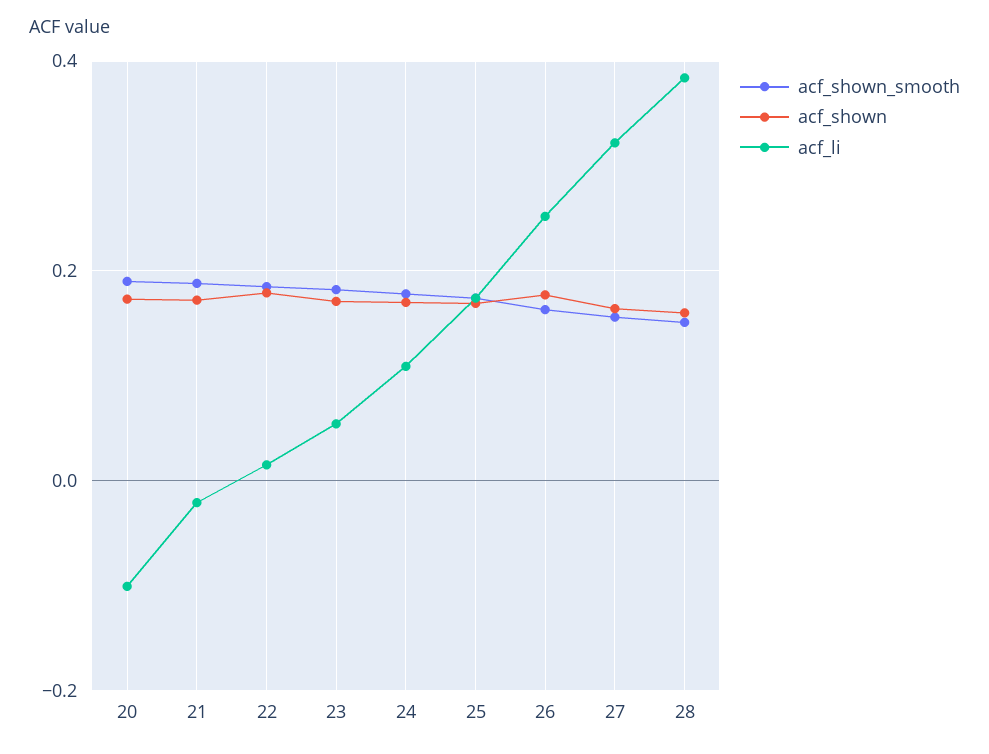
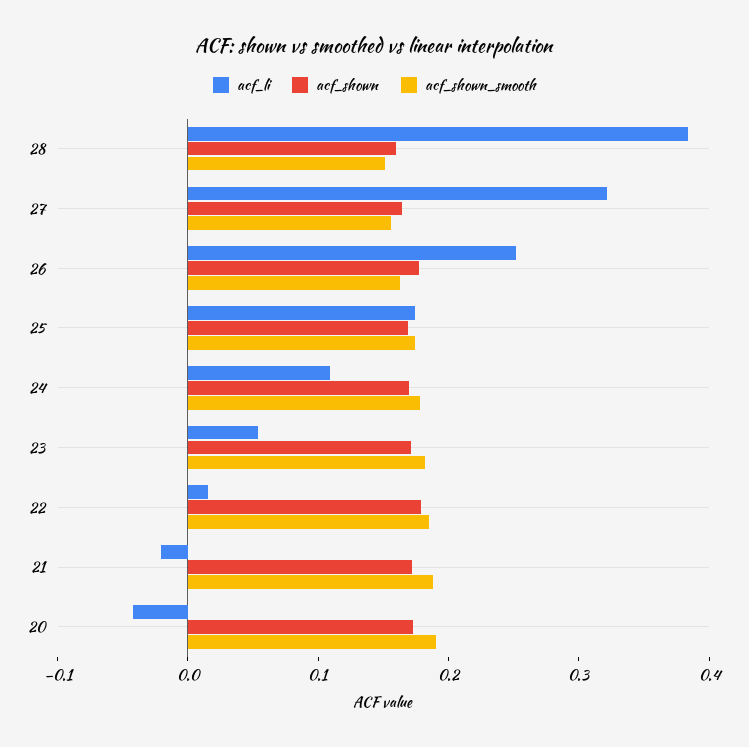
acf_li, 20: -0.1 -> -0.04

